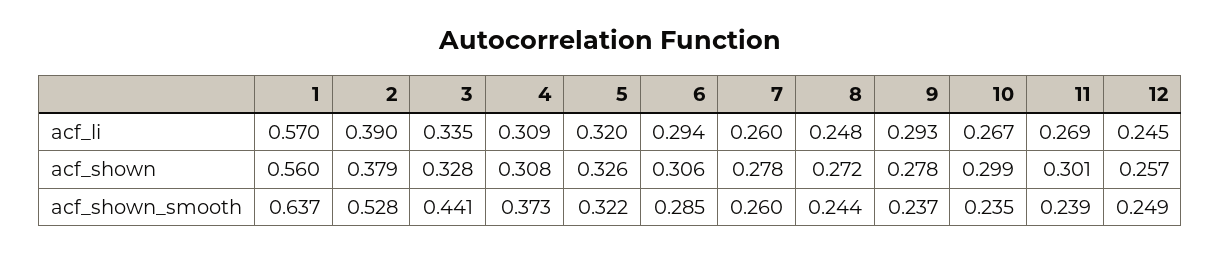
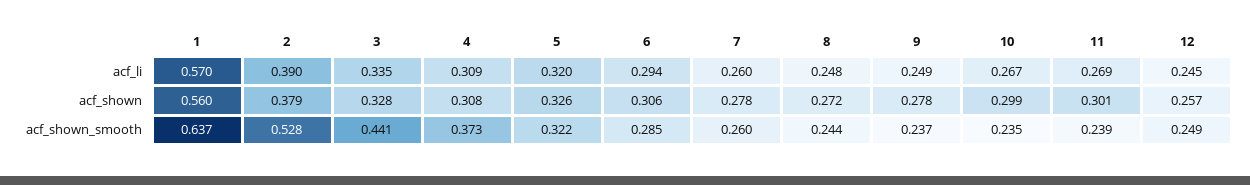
9, acf_li: 0.293 -> 0.249

